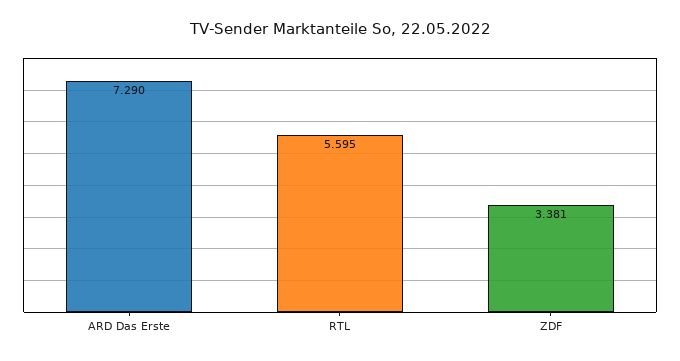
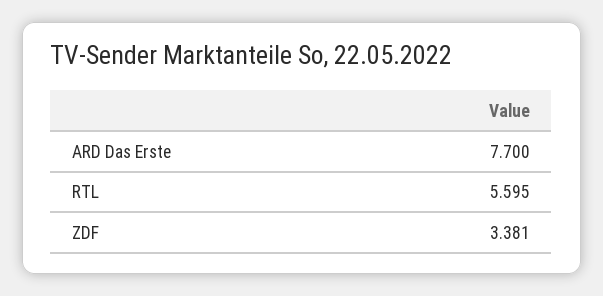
ARD Das Erste: 7.29 -> 7.7

